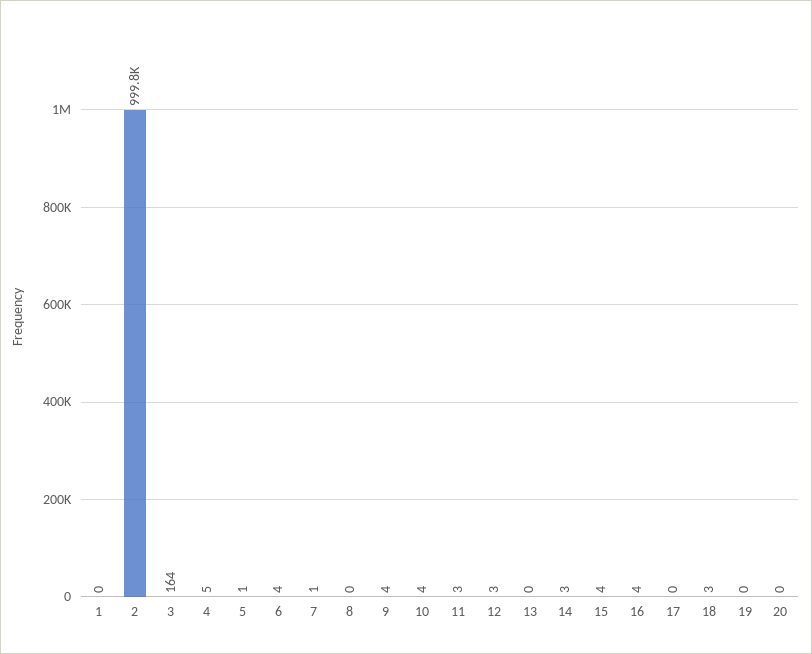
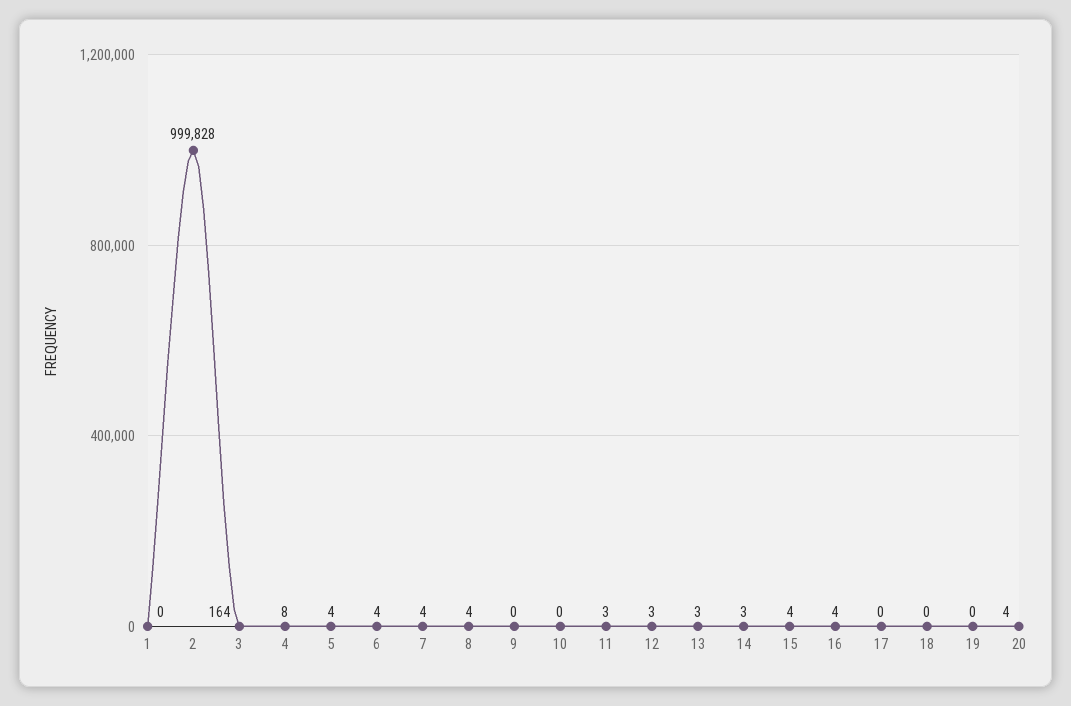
4: 5 -> 8
5: 1 -> 4
7: 1 -> 4
8: 0 -> 4
9: 4 -> 0
10: 4 -> 0
13: 0 -> 3
18: 3 -> 0
20: 0 -> 4

